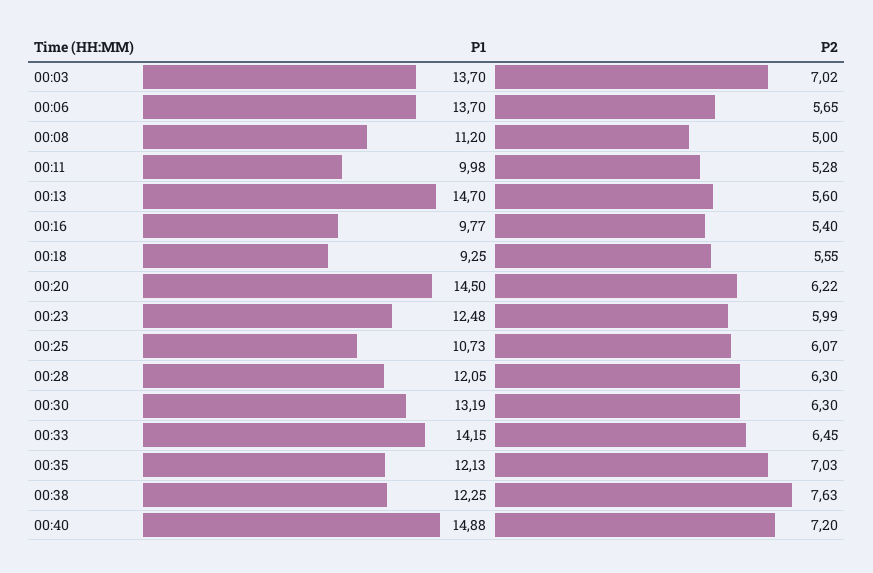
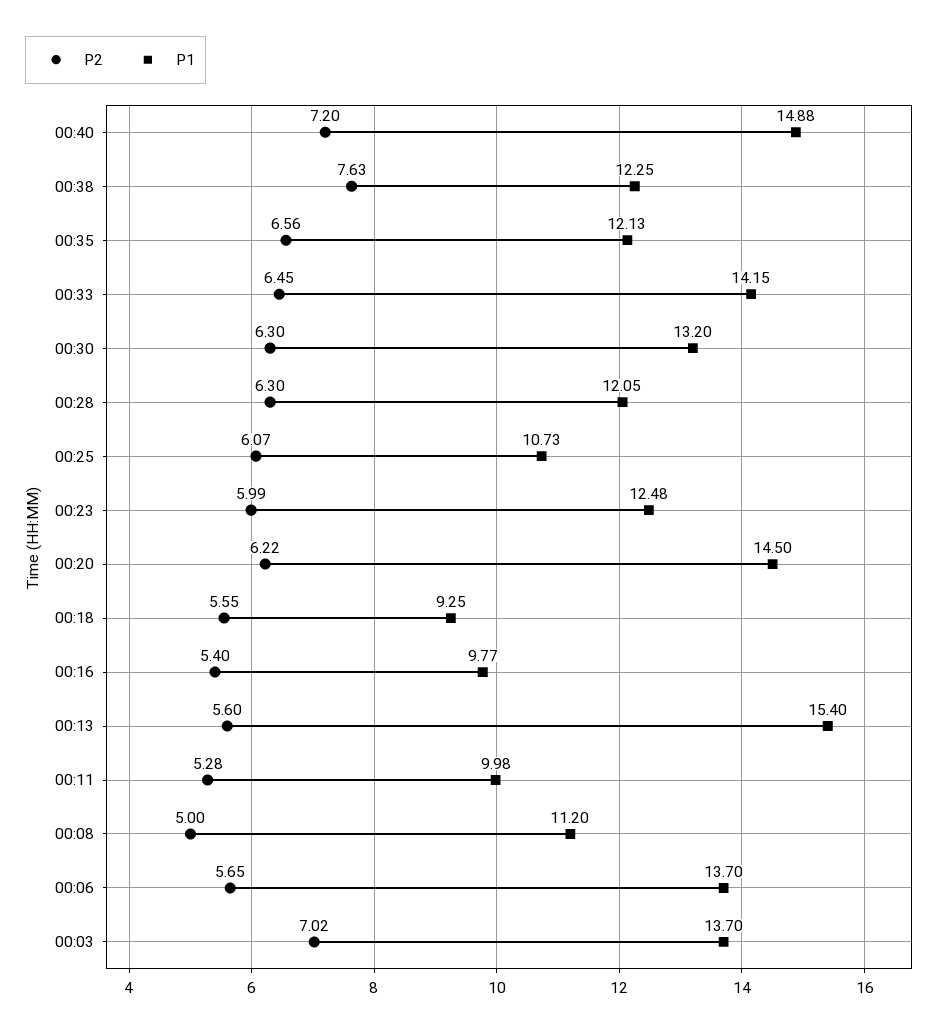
P1, 00:13: 14.7 -> 15.4
P1, 00:30: 13.19 -> 13.2
P2, 00:35: 7.03 -> 6.56

